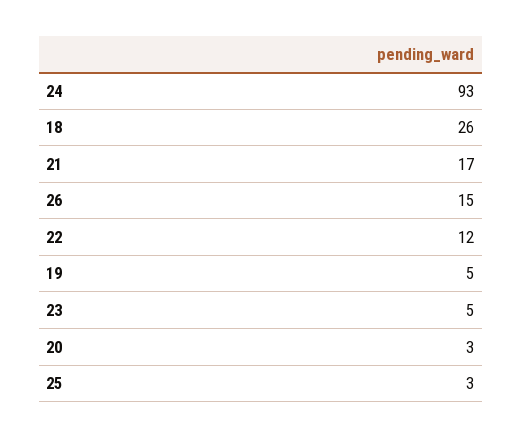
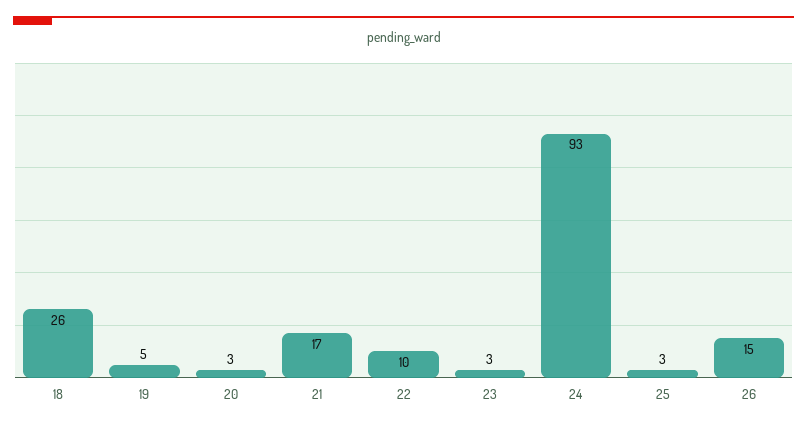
22: 12 -> 10
23: 5 -> 3

